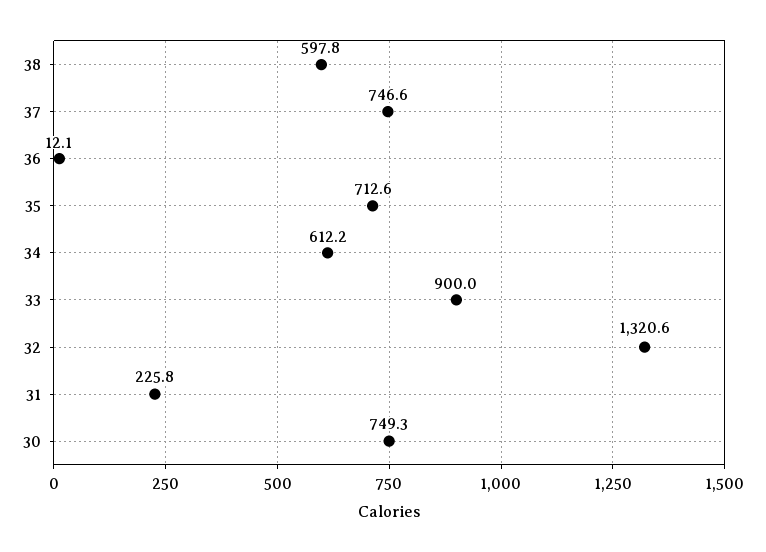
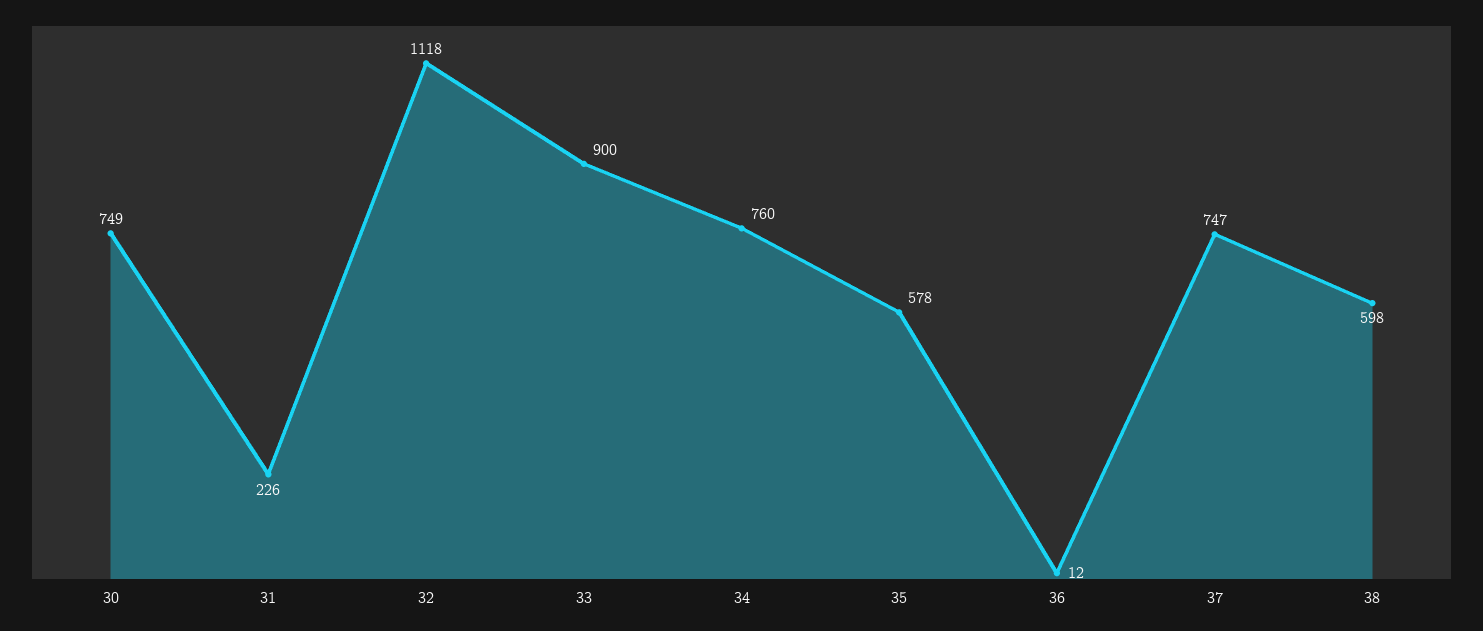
35: 712.6 -> 578
34: 612.2 -> 760
32: 1320.6 -> 1118

